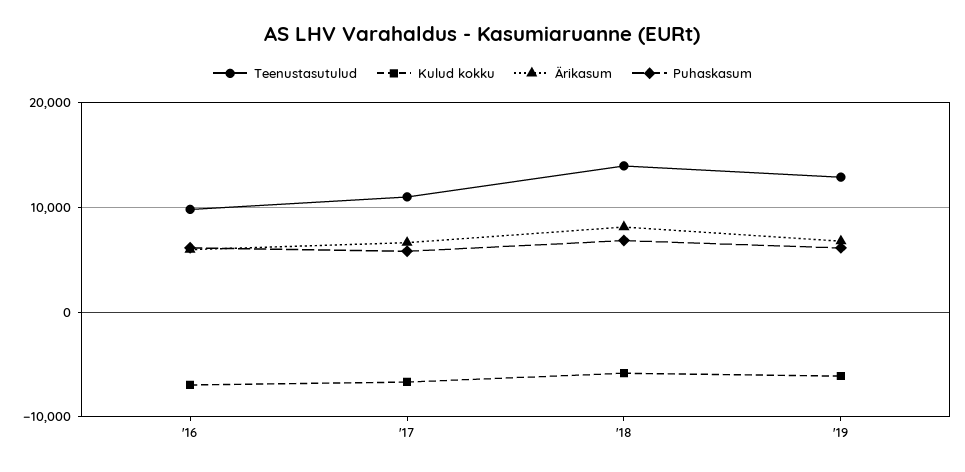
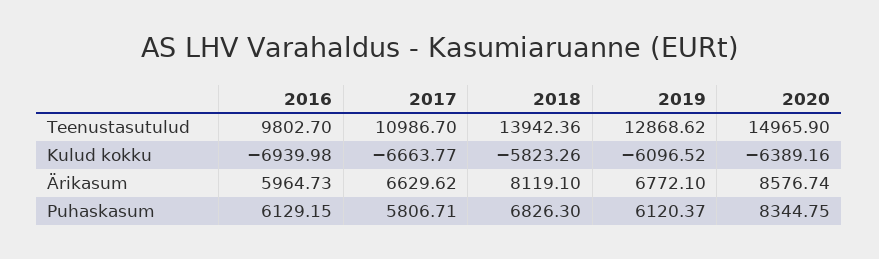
Teenustasutulud, 2020: none -> 14965.9
Kulud kokku, 2020: none -> -6389.16
Ärikasum, 2020: none -> 8576.74
Puhaskasum, 2020: none -> 8344.75

